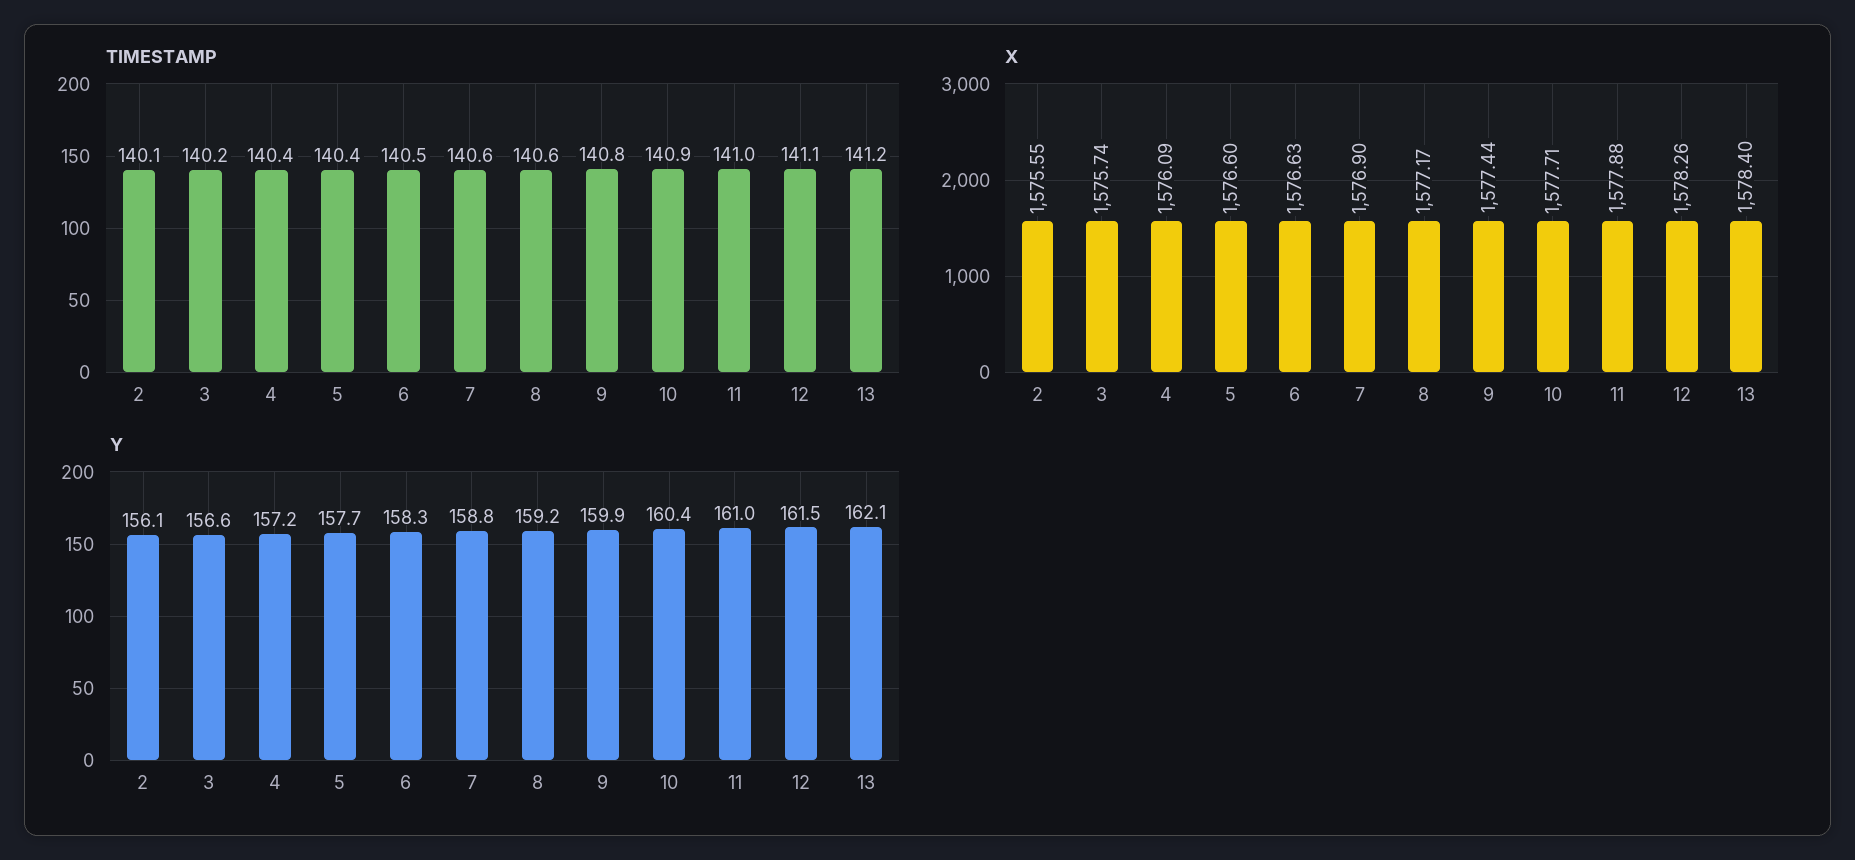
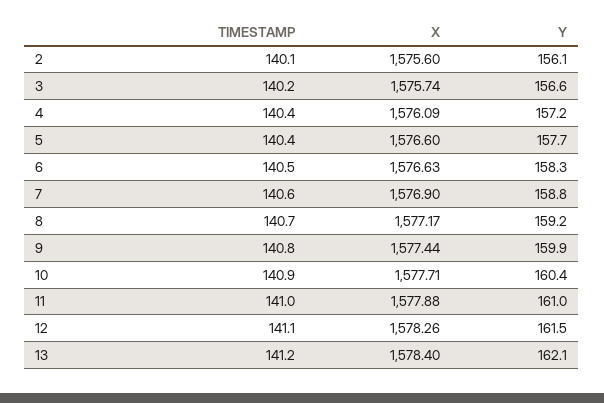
TIMESTAMP, 8: 140.6 -> 140.7
X, 2: 1575.55 -> 1575.6

